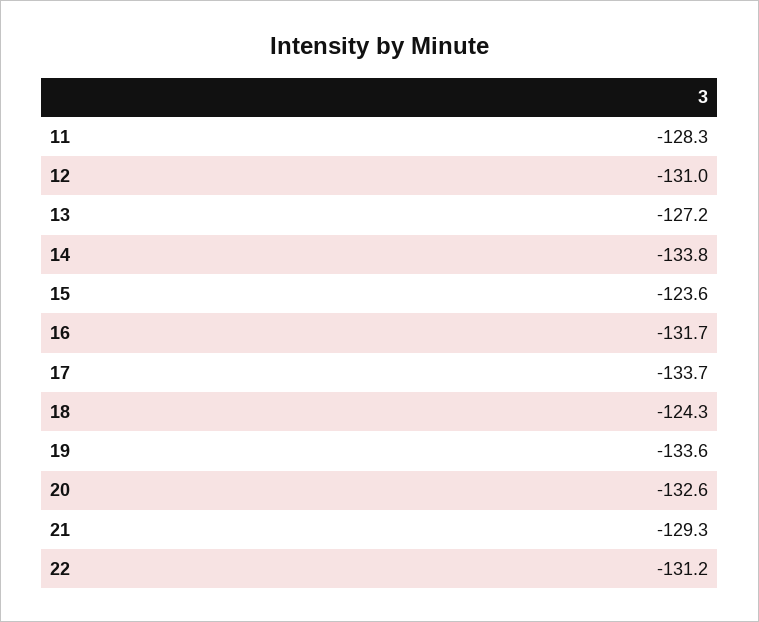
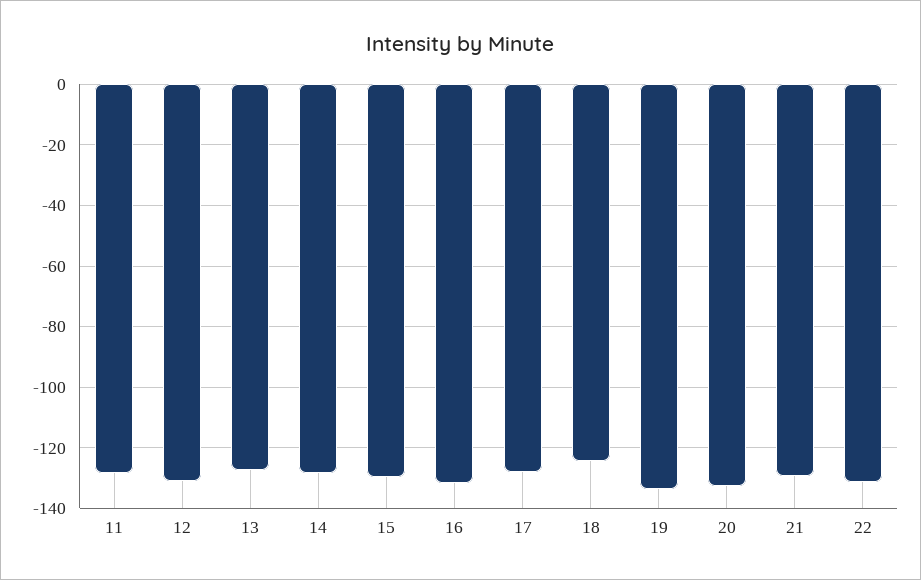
14: -133.8 -> -128
15: -123.6 -> -130
17: -133.7 -> -128

